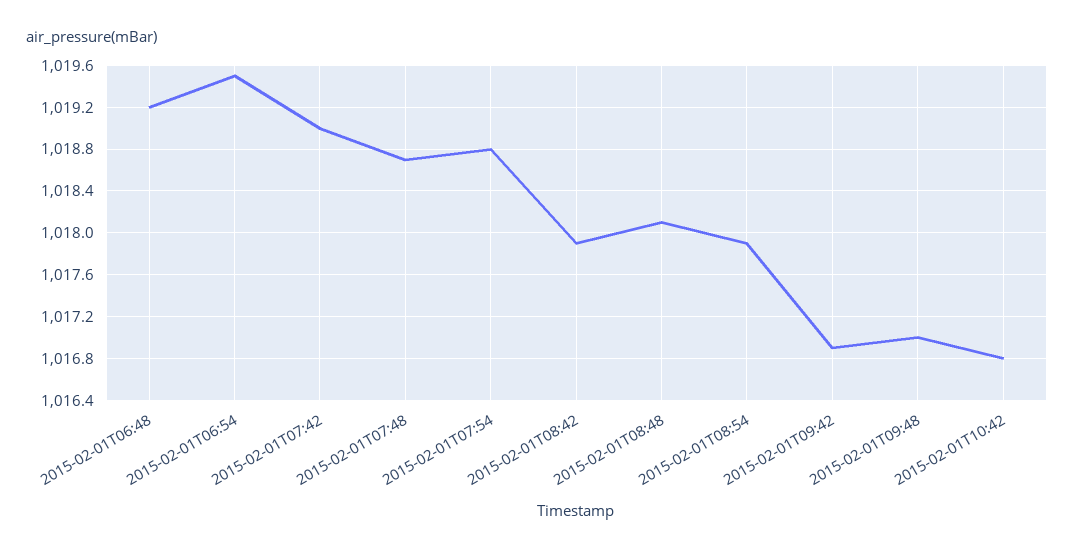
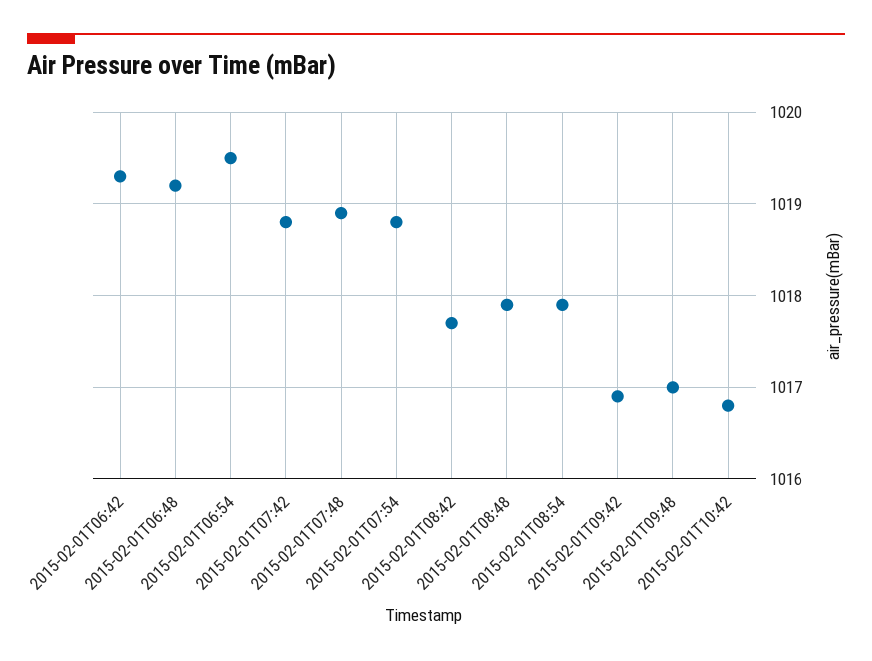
2015-02-01T07:42: 1019 -> 1018.8
2015-02-01T07:48: 1018.7 -> 1018.9
2015-02-01T08:42: 1017.9 -> 1017.7
2015-02-01T08:48: 1018.1 -> 1017.9
2015-02-01T06:42: none -> 1019.3

